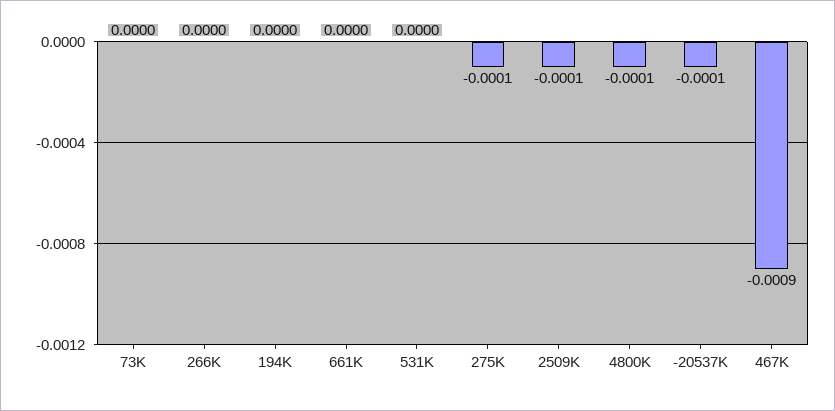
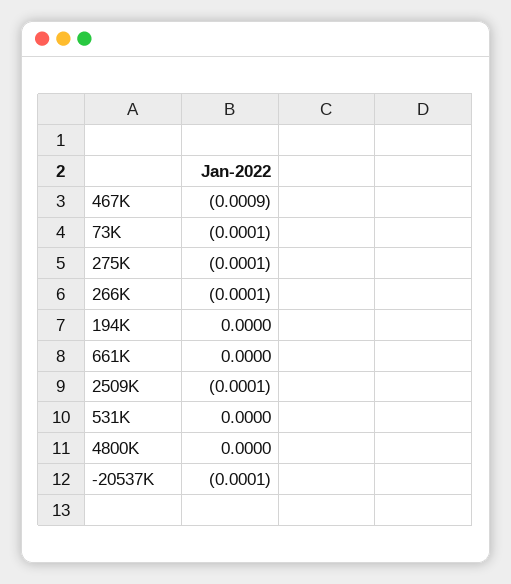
73K: 0 -> -0.0001
266K: 0 -> -0.0001
4800K: -0.0001 -> 0

